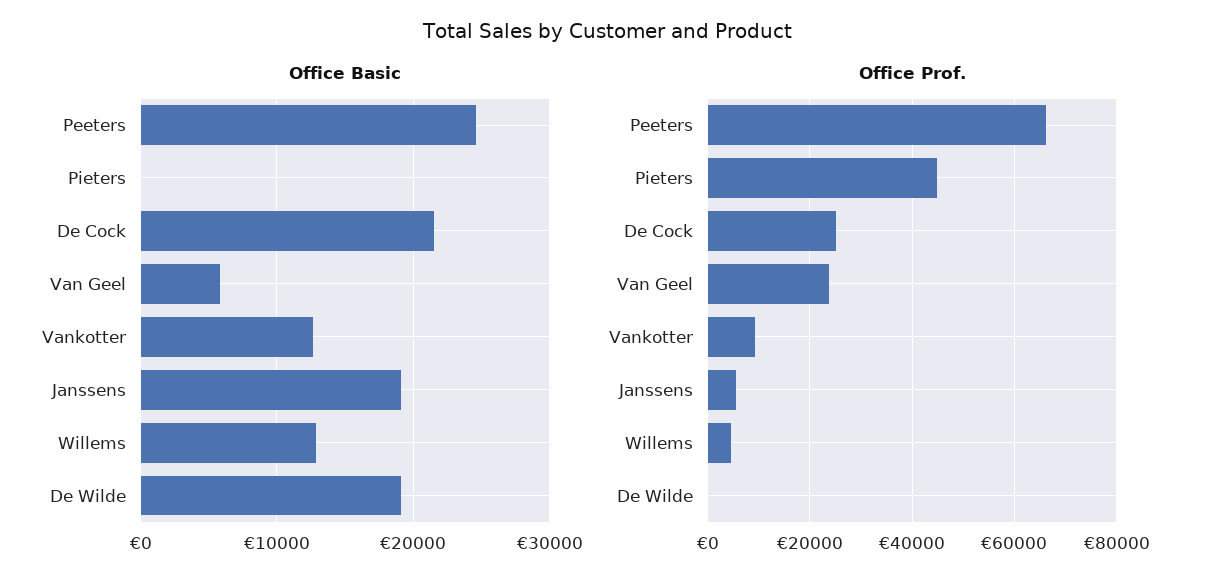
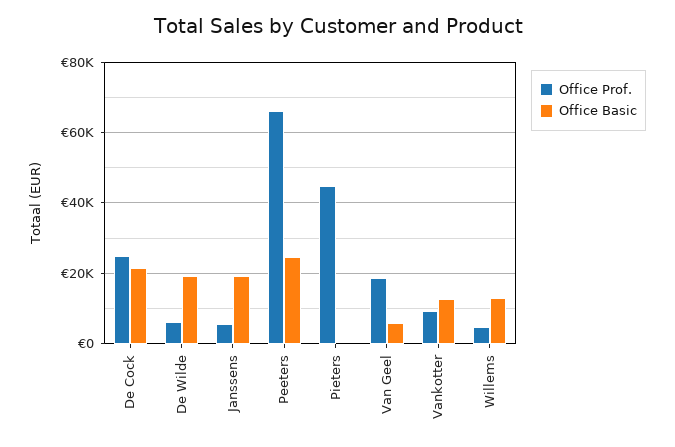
Office Prof., Van Geel: 24000 -> 18000
Office Prof., De Wilde: 0 -> 6000

